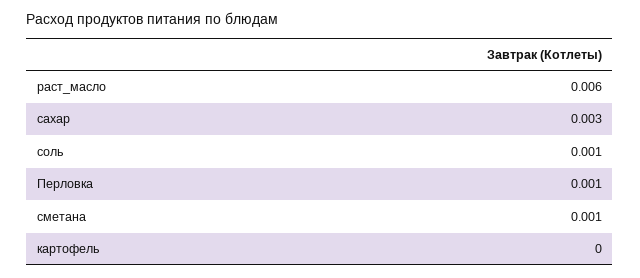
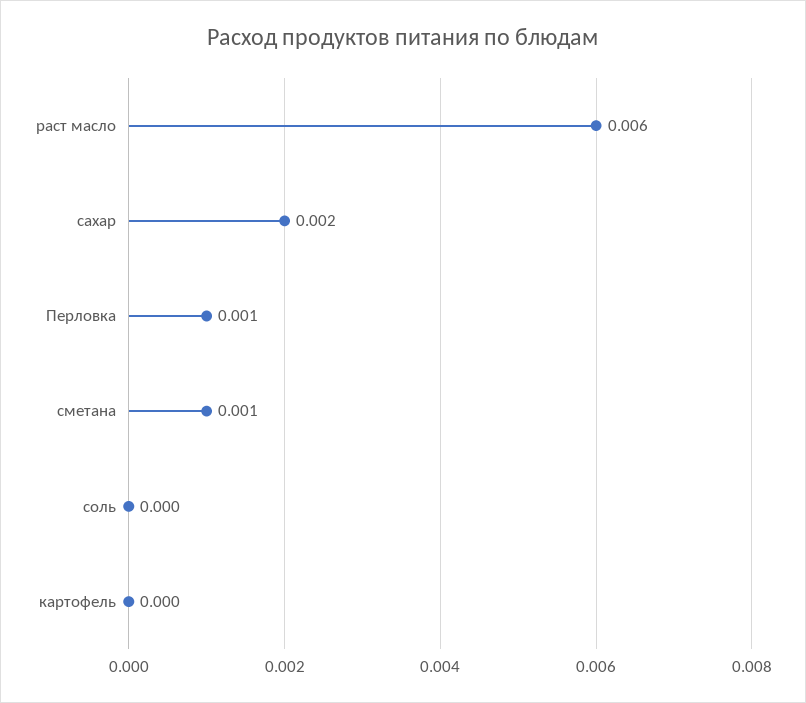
сахар: 0.003 -> 0.002
соль: 0.001 -> 0

